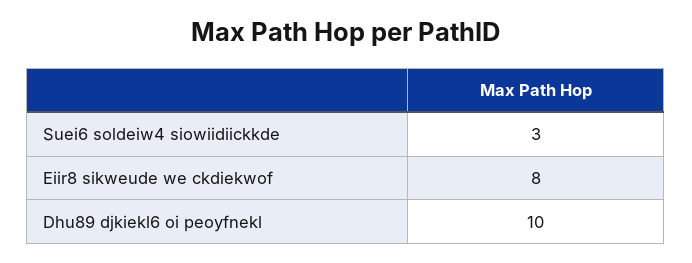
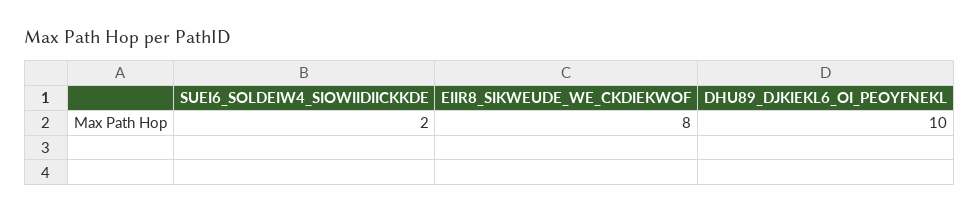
Suei6 soldeiw4 siowiidiickkde: 3 -> 2

